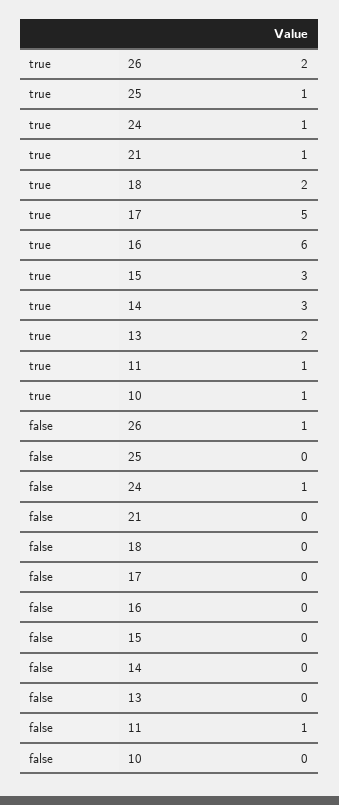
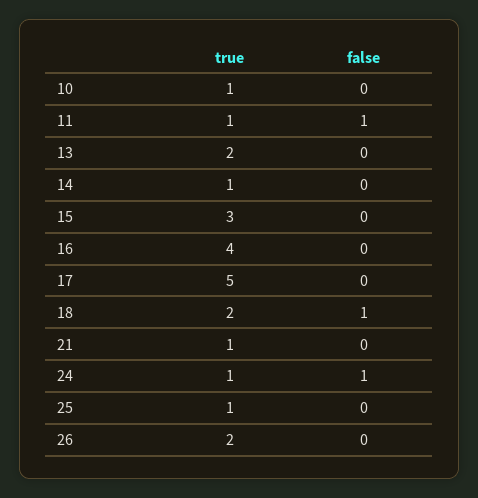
true, 16: 6 -> 4
true, 14: 3 -> 1
false, 26: 1 -> 0
false, 18: 0 -> 1

